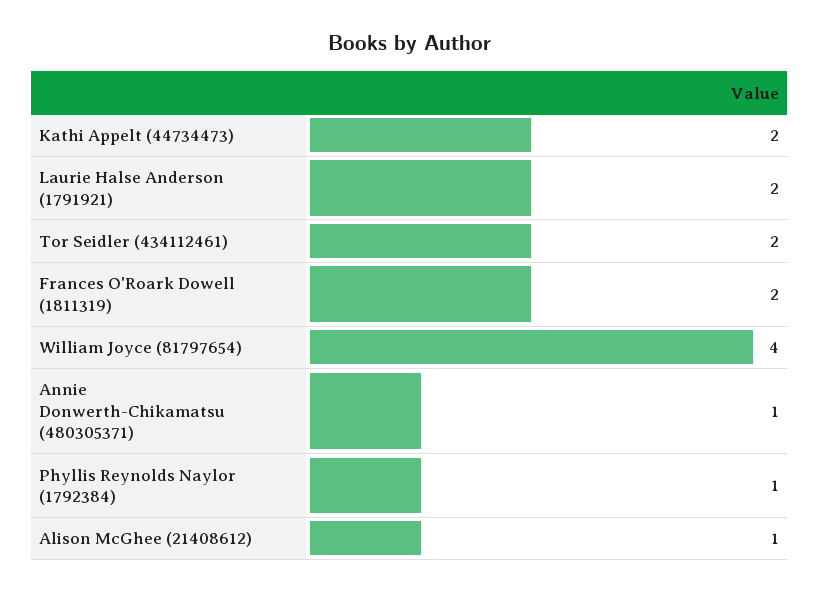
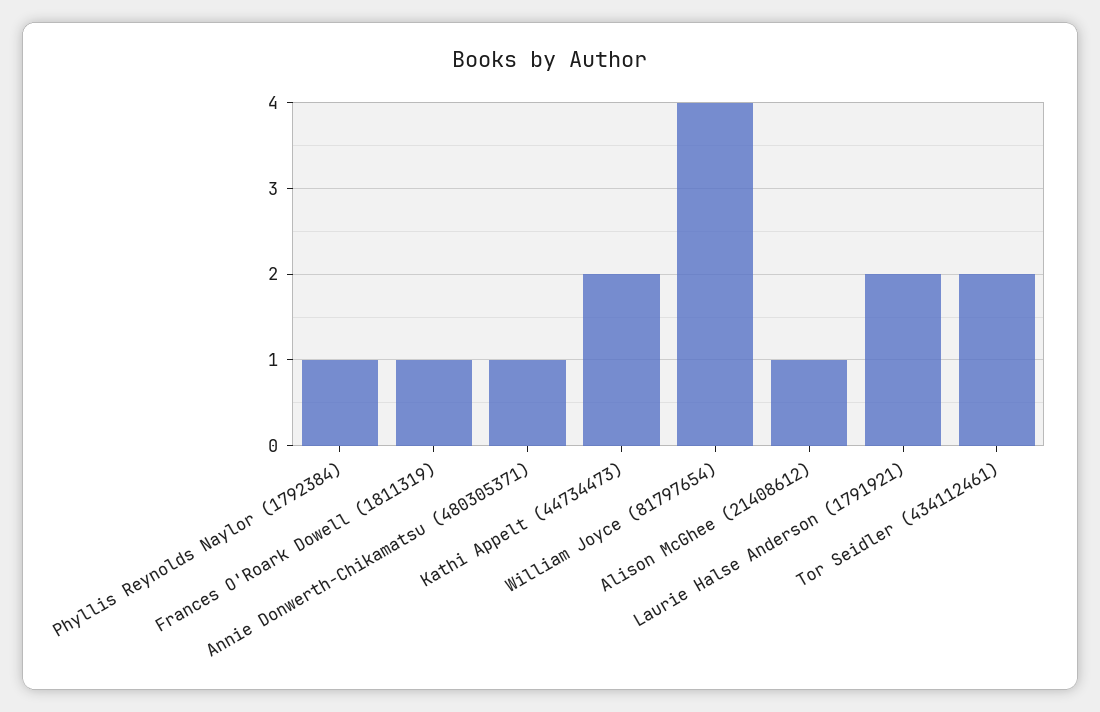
Frances O'Roark Dowell (1811319): 2 -> 1

